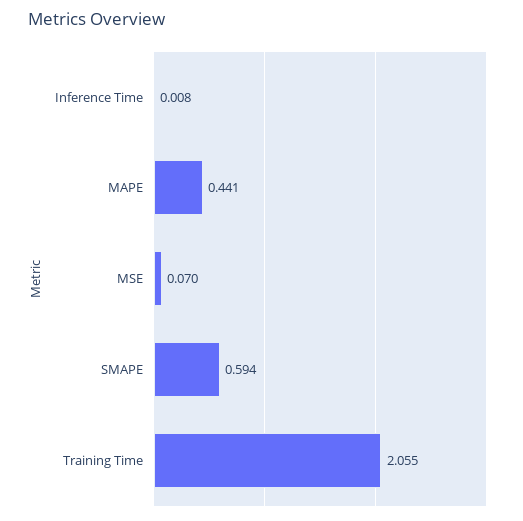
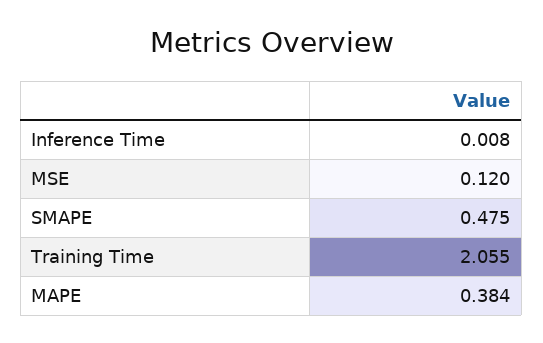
MAPE: 0.441 -> 0.384
MSE: 0.07 -> 0.12
SMAPE: 0.594 -> 0.475

